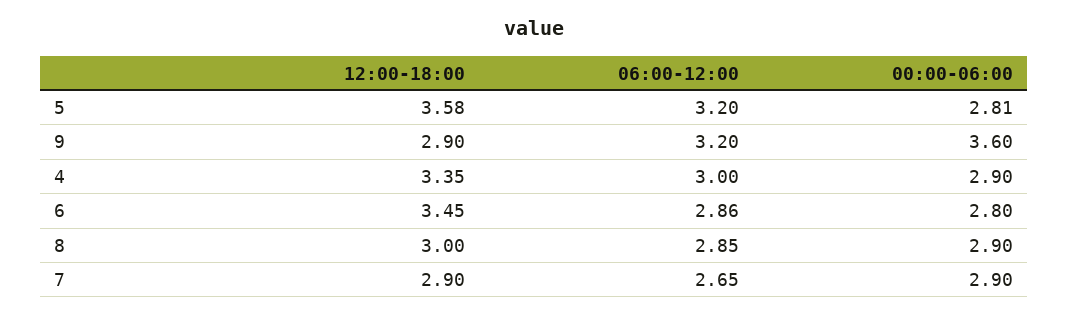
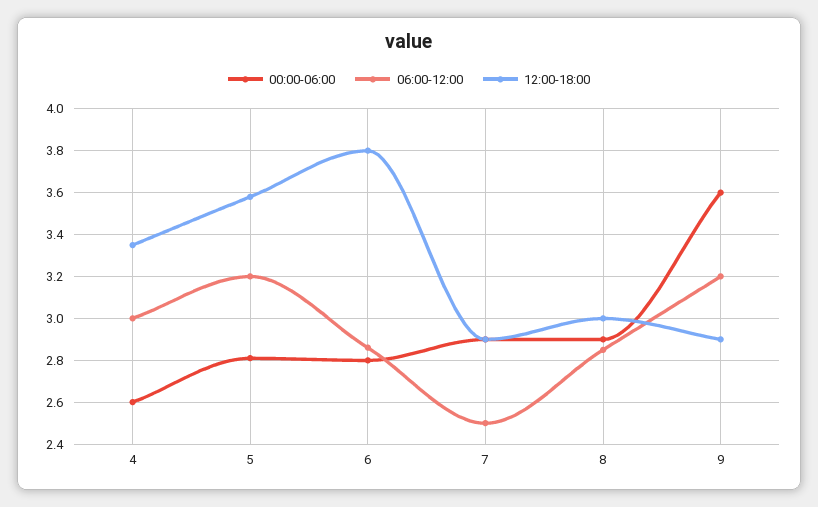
00:00-06:00, 4: 2.9 -> 2.6
12:00-18:00, 6: 3.45 -> 3.8
06:00-12:00, 7: 2.65 -> 2.5

